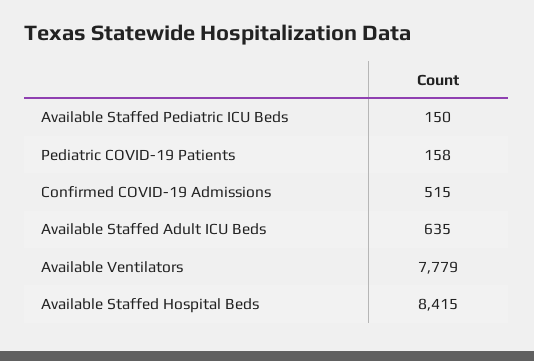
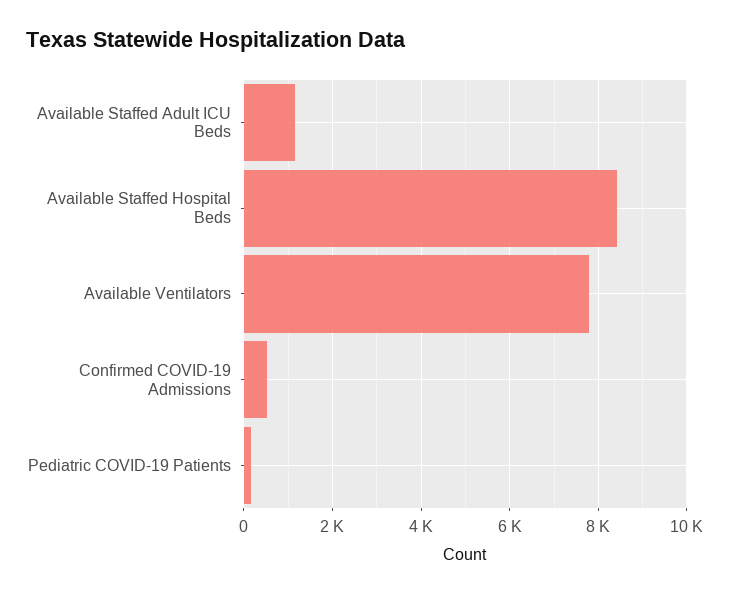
Available Staffed Pediatric ICU Beds: 150 -> none
Available Staffed Adult ICU Beds: 635 -> 1200

